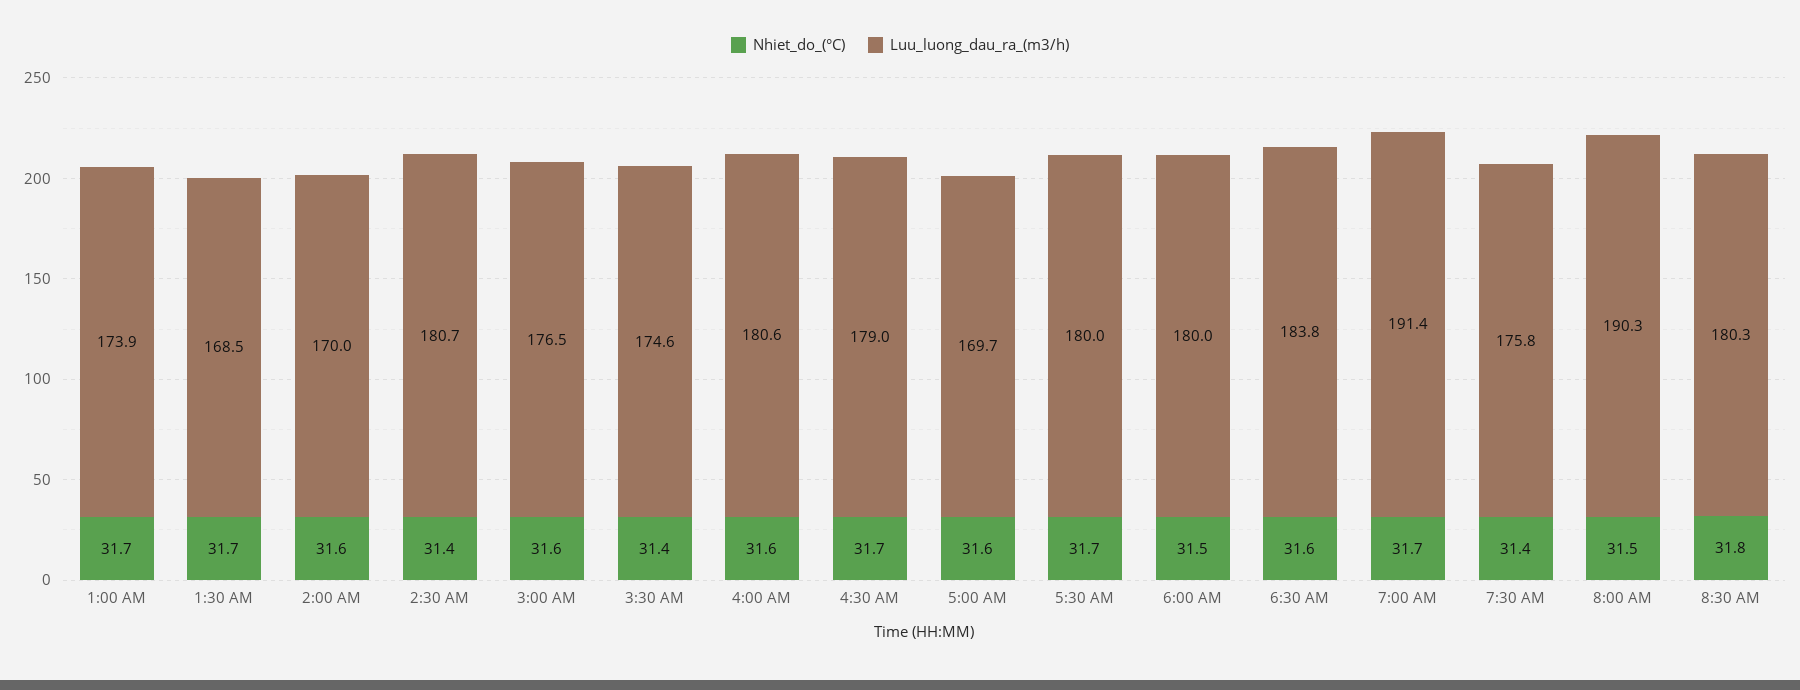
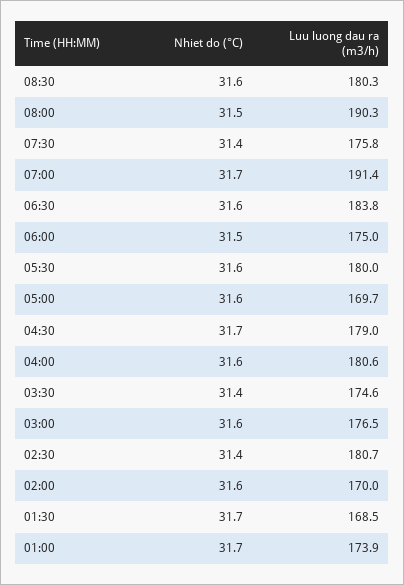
Nhiet_do_(°C), 5:30 AM: 31.7 -> 31.6
Luu_luong_dau_ra_(m3/h), 6:00 AM: 180 -> 175
Nhiet_do_(°C), 8:30 AM: 31.8 -> 31.6

